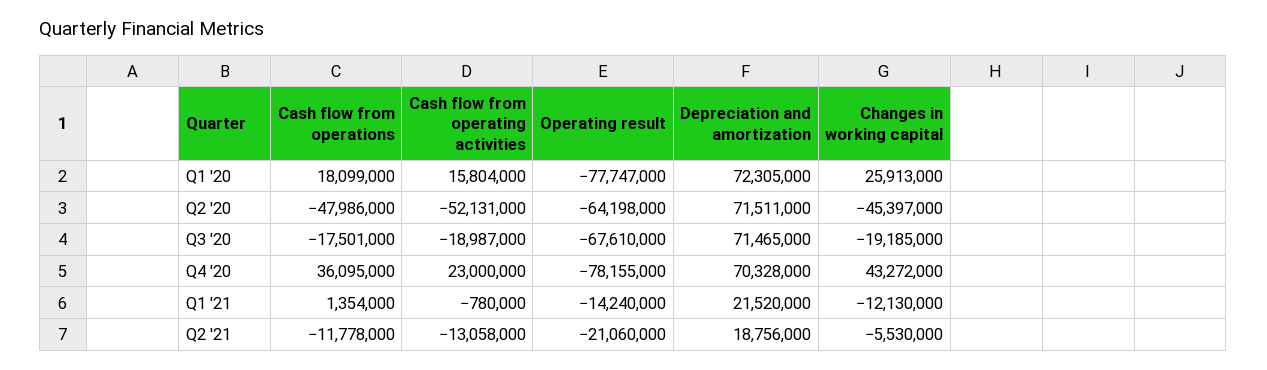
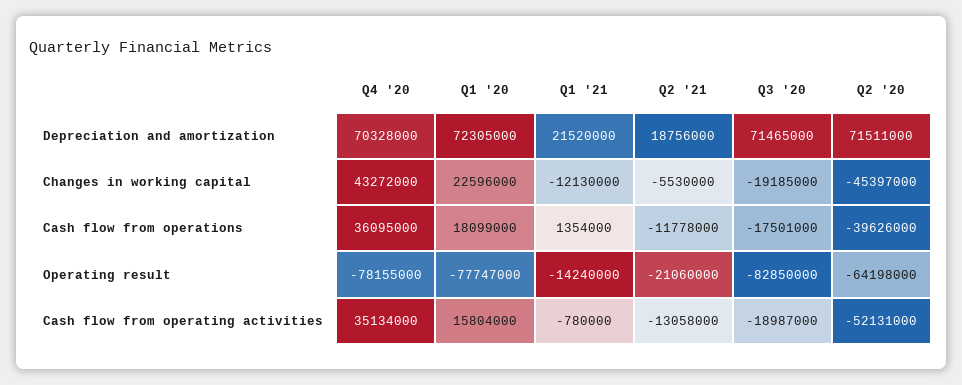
Changes in working capital, Q1 '20: 25913000 -> 22596000
Cash flow from operations, Q2 '20: -47986000 -> -39626000
Operating result, Q3 '20: -67610000 -> -82850000
Cash flow from operating activities, Q4 '20: 23000000 -> 35134000

